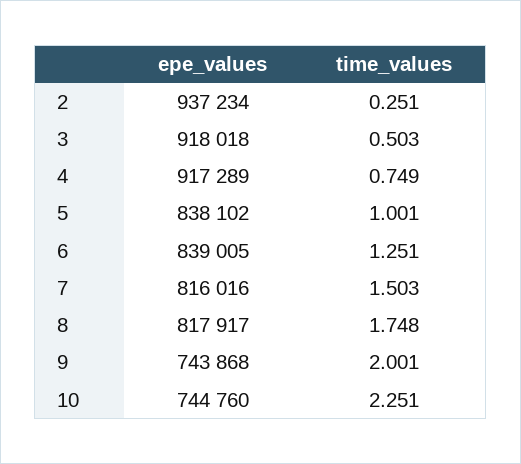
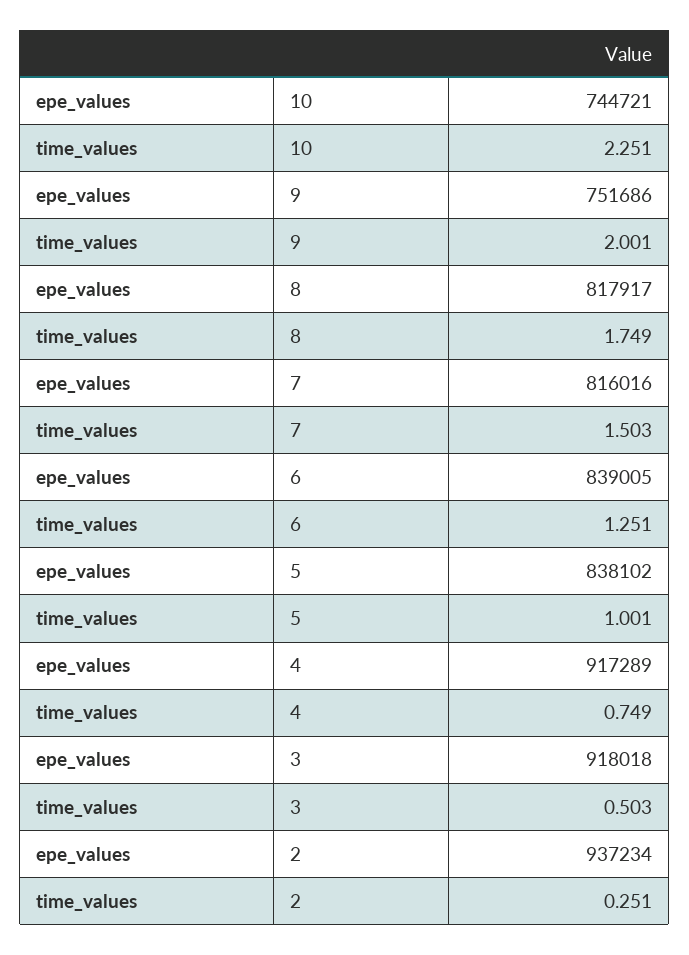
time_values, 8: 1.748 -> 1.749
epe_values, 9: 743868 -> 751686
epe_values, 10: 744760 -> 744721

